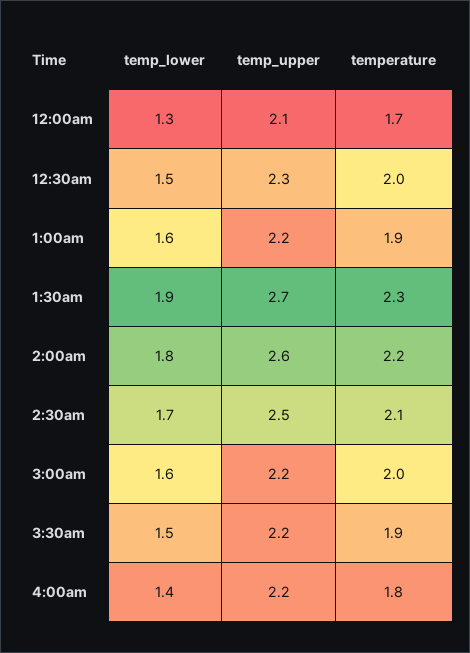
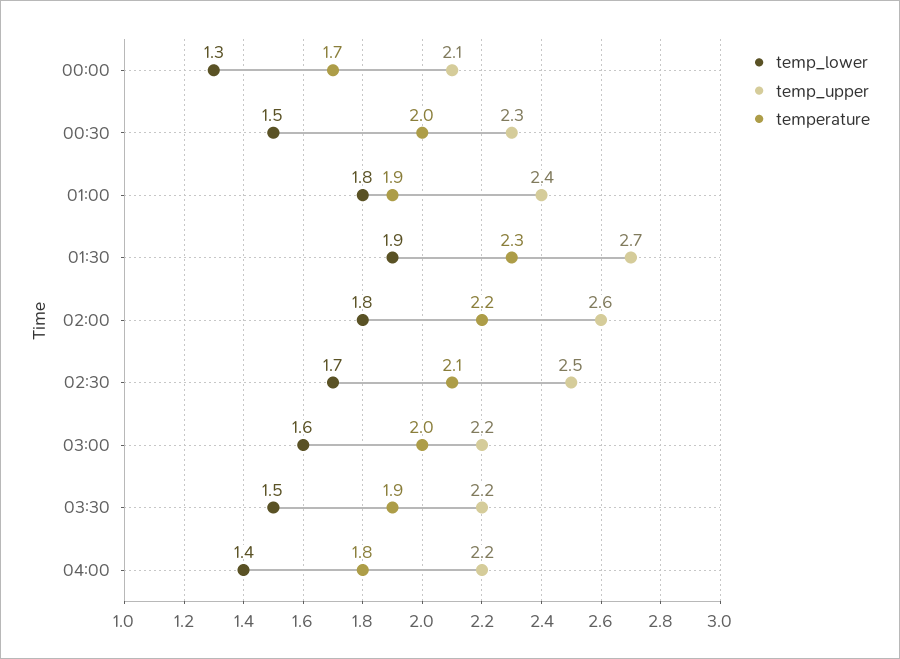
temp_lower, 1:00am: 1.6 -> 1.8
temp_upper, 1:00am: 2.2 -> 2.4

